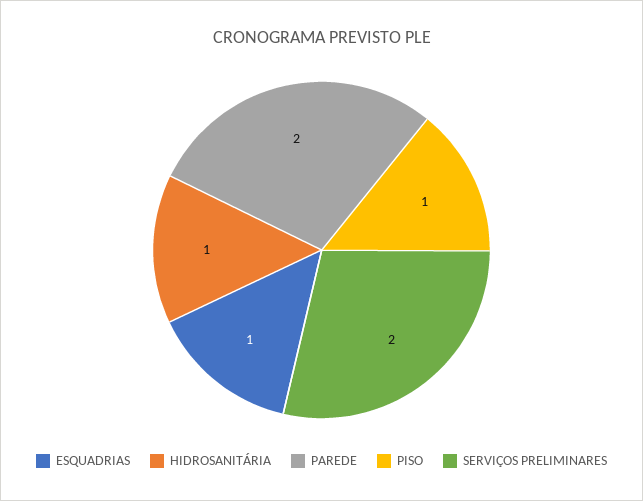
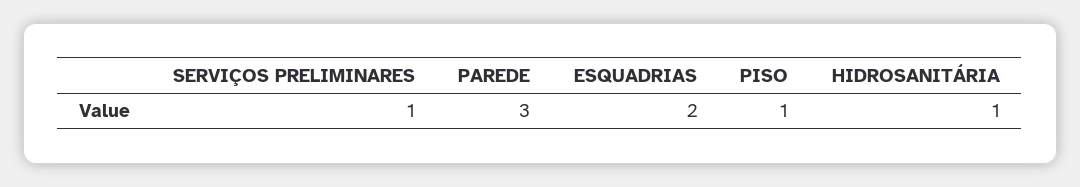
ESQUADRIAS: 1 -> 2
PAREDE: 2 -> 3
SERVIÇOS PRELIMINARES: 2 -> 1

